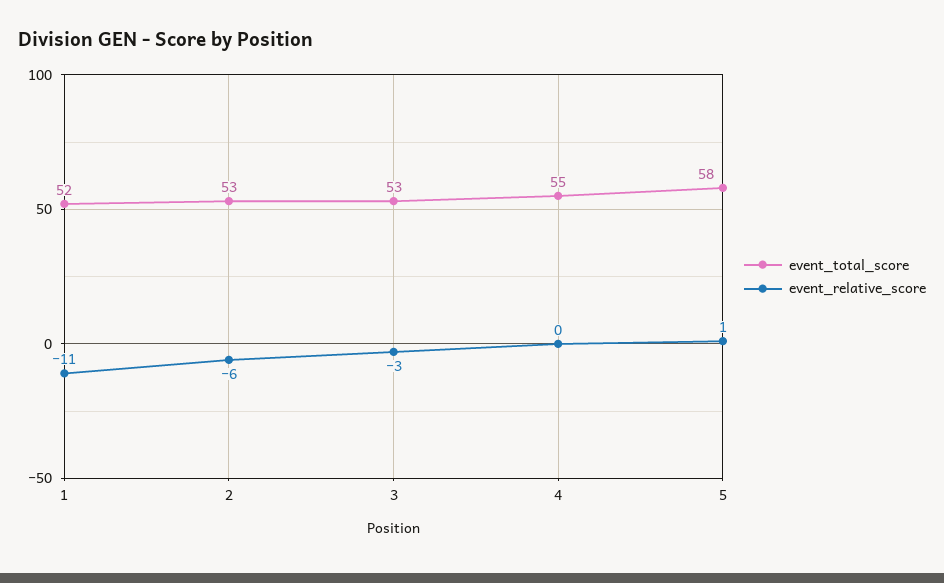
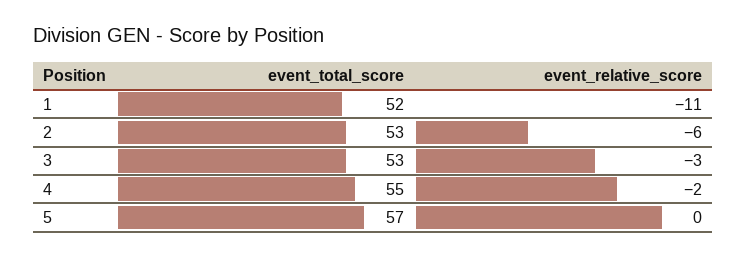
event_relative_score, 4: 0 -> -2
event_total_score, 5: 58 -> 57
event_relative_score, 5: 1 -> 0

